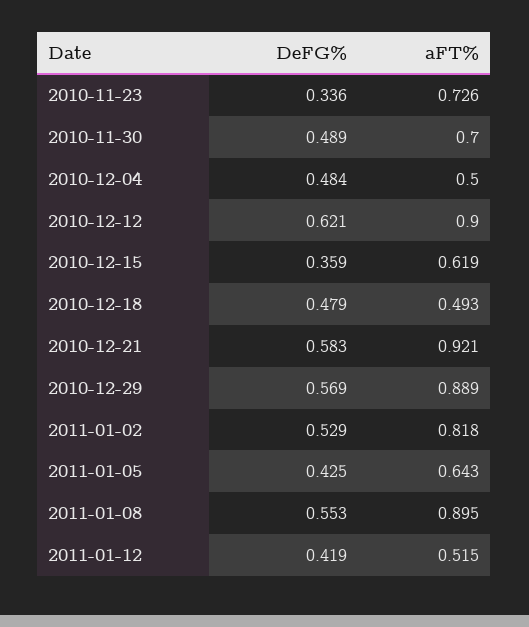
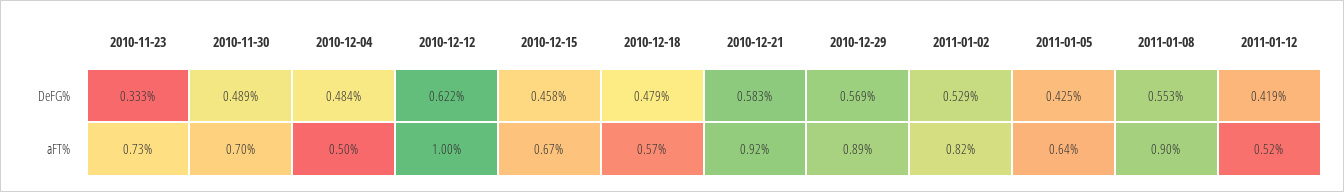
DeFG%, 2010-11-23: 0.336 -> 0.333
DeFG%, 2010-12-12: 0.621 -> 0.622
aFT%, 2010-12-12: 0.9 -> 1
DeFG%, 2010-12-15: 0.359 -> 0.458
aFT%, 2010-12-15: 0.619 -> 0.67
aFT%, 2010-12-18: 0.493 -> 0.57

